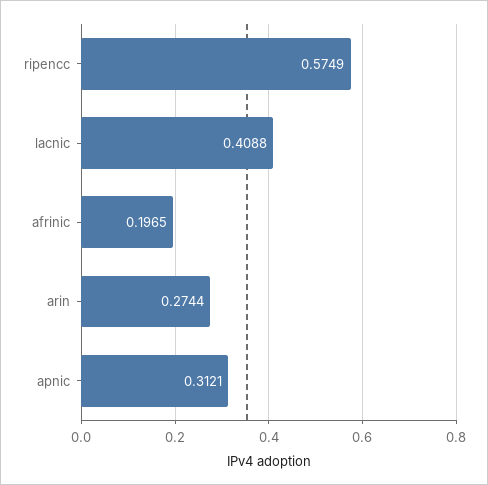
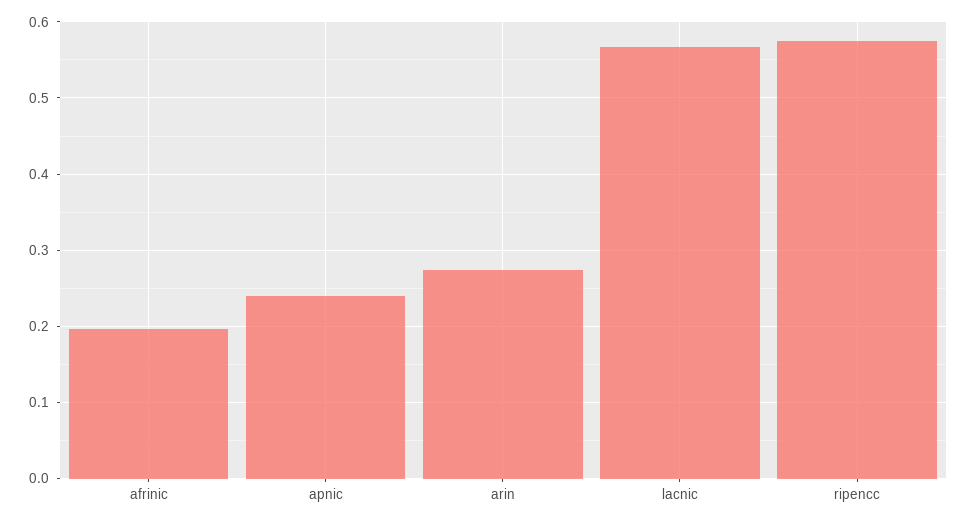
lacnic: 0.4088 -> 0.57
apnic: 0.3121 -> 0.24

